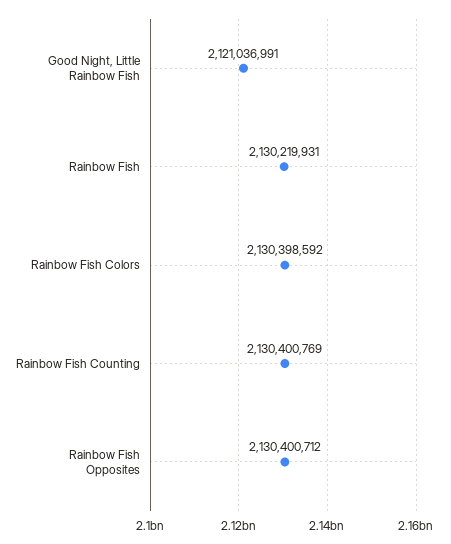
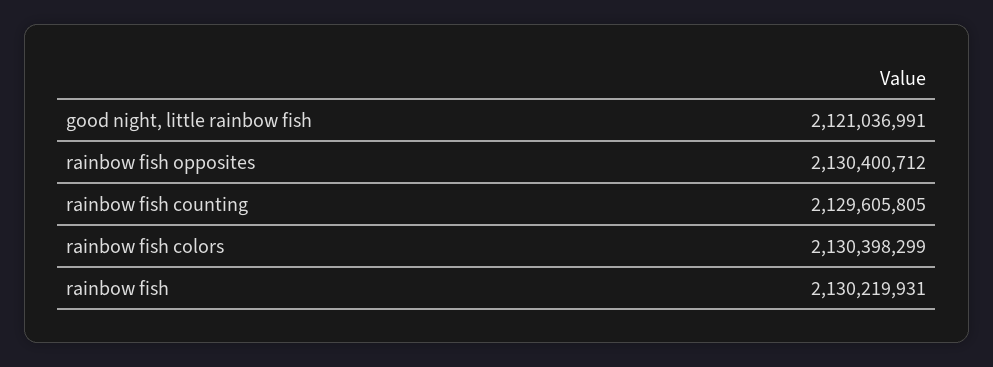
Rainbow Fish Colors: 2130398592 -> 2130398299
Rainbow Fish Counting: 2130400769 -> 2129605805

